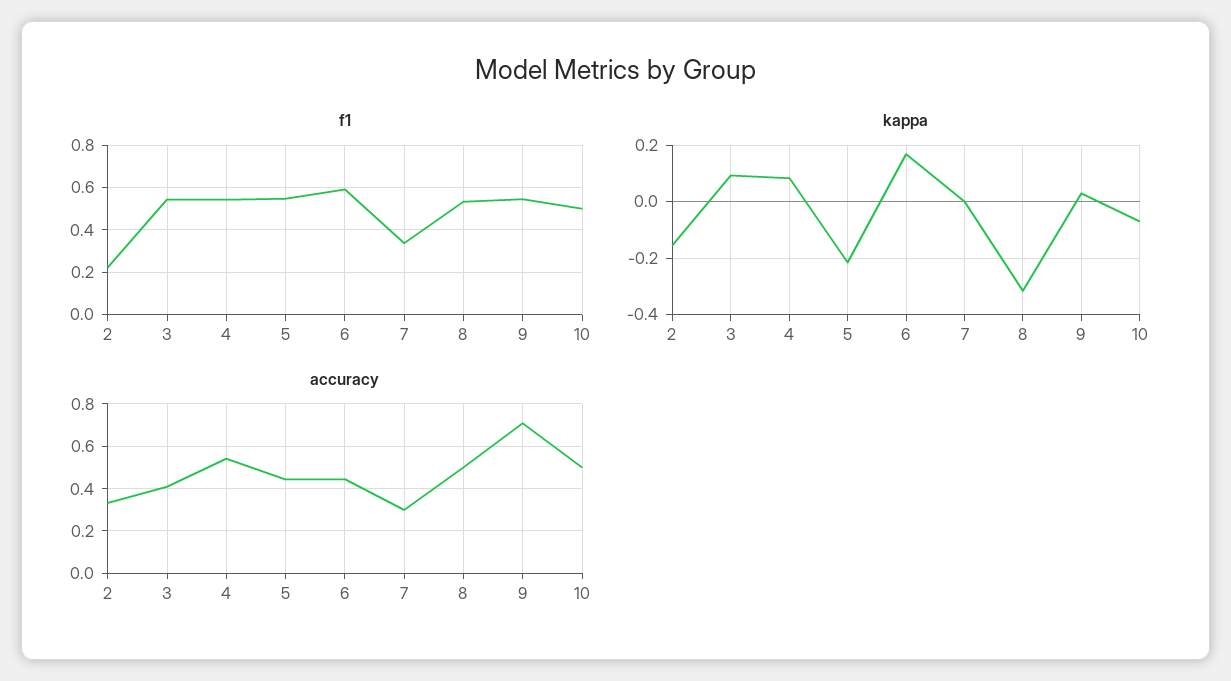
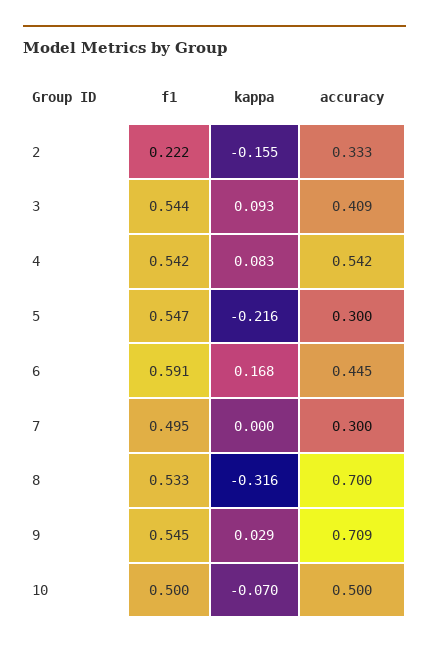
f1, 7: 0.35 -> 0.495
accuracy, 5: 0.45 -> 0.3
accuracy, 8: 0.5 -> 0.7

